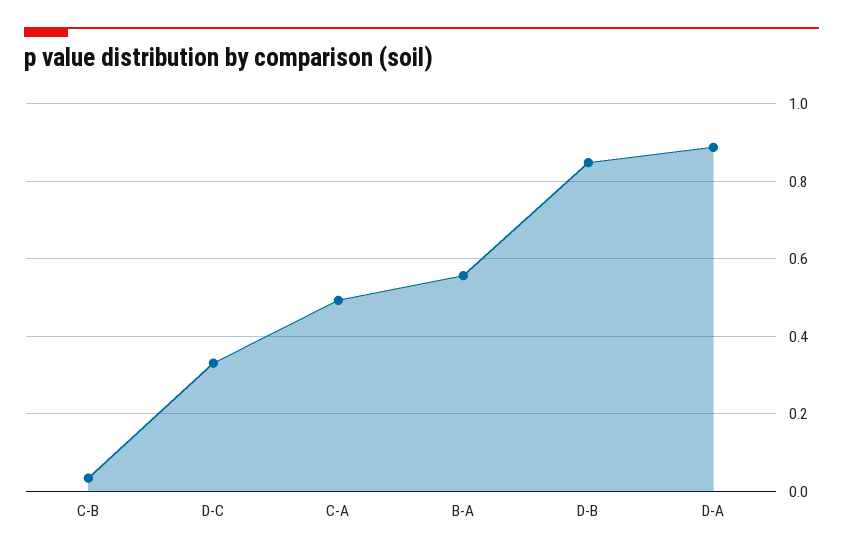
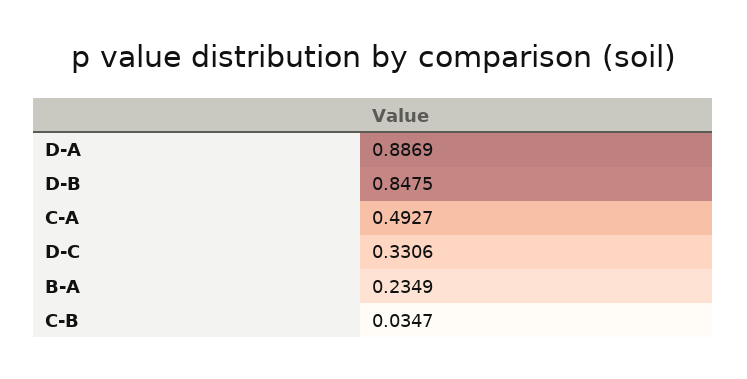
B-A: 0.56 -> 0.2349

